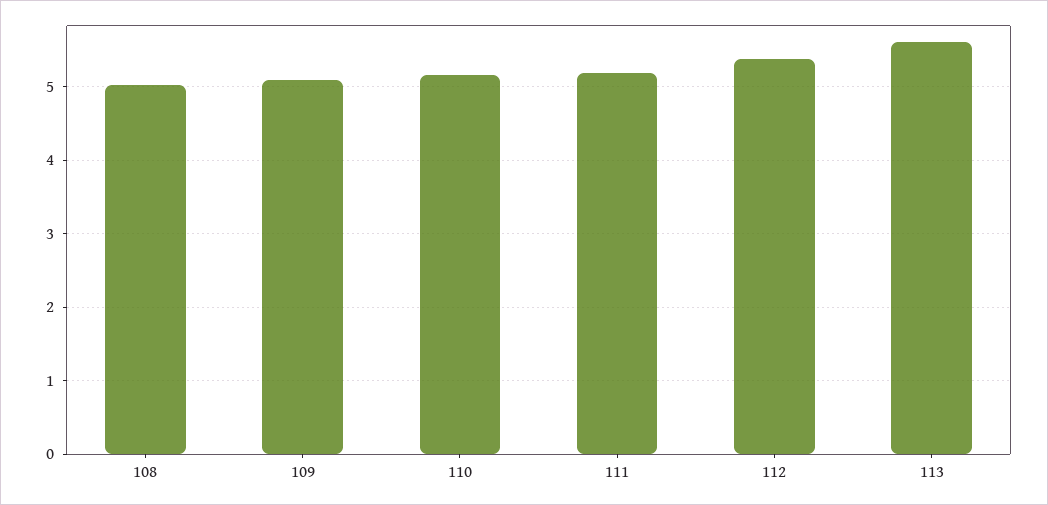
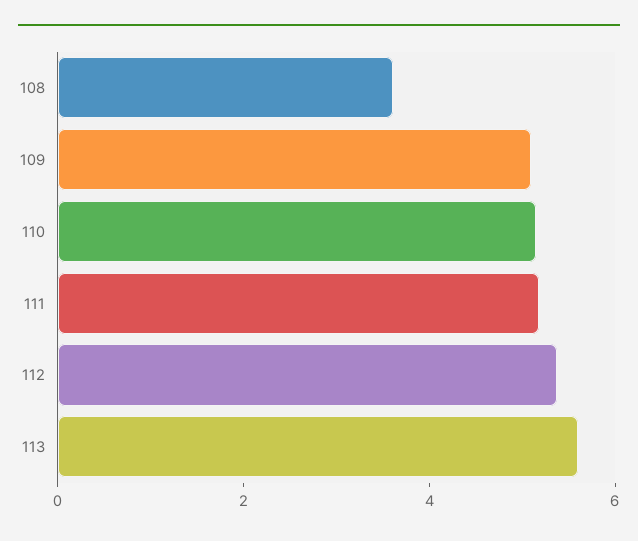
108: 5 -> 3.5

